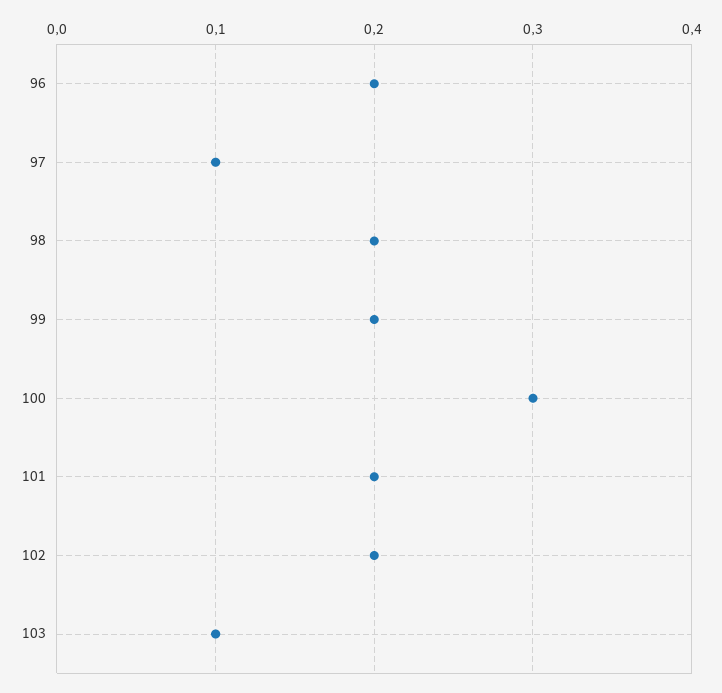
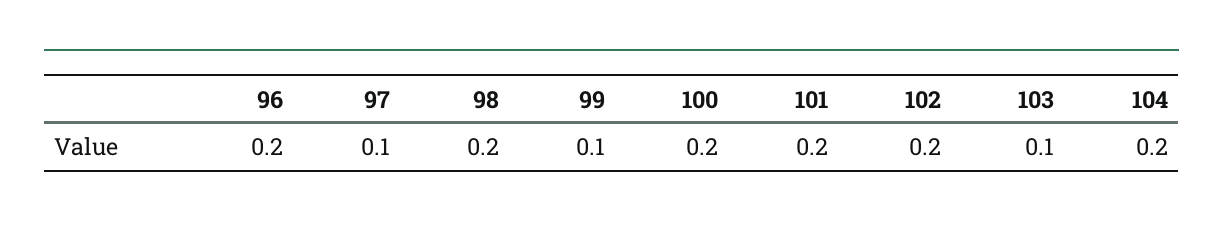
99: 0.2 -> 0.1
100: 0.3 -> 0.2
104: none -> 0.2

